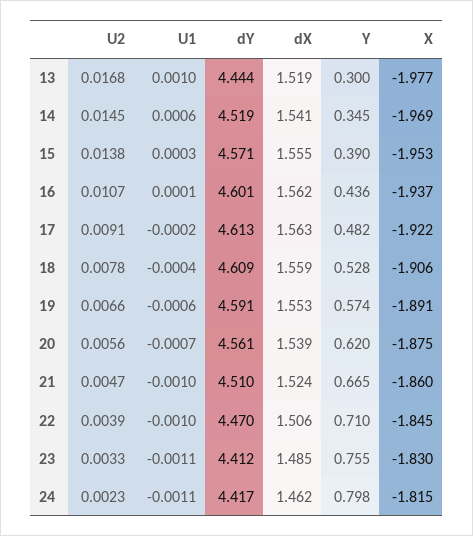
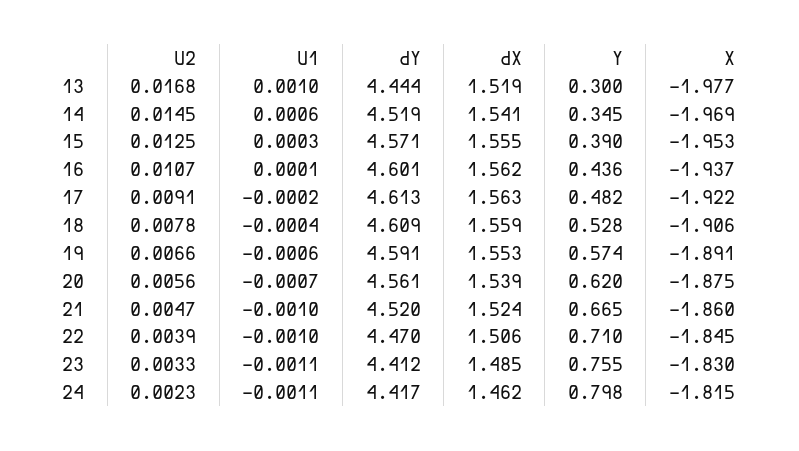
U2, 15: 0.0138 -> 0.0125
dY, 21: 4.51 -> 4.52

